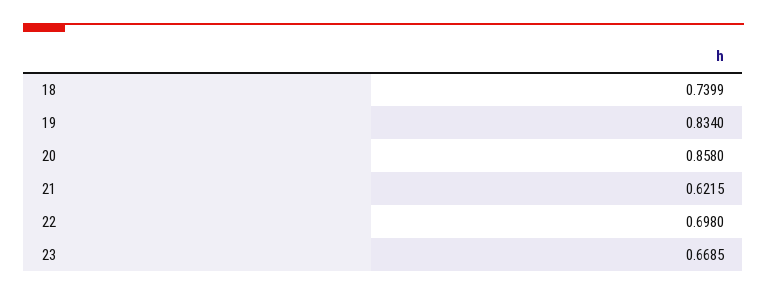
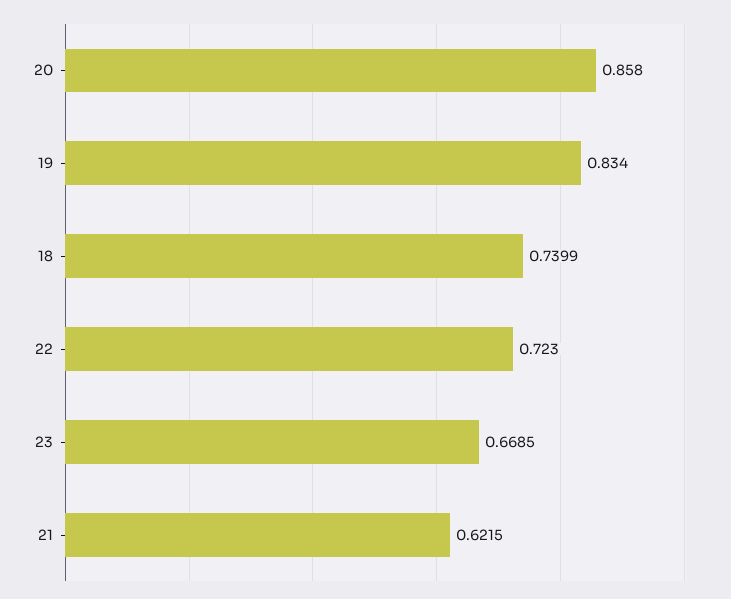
22: 0.698 -> 0.723

